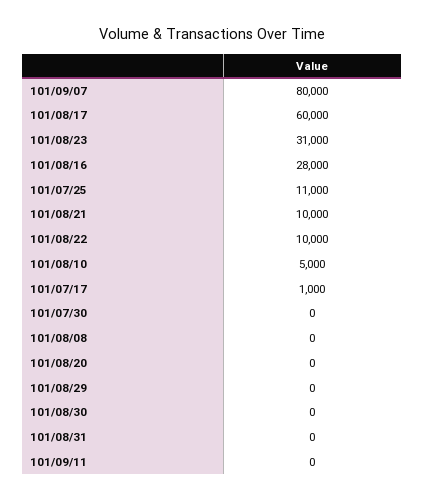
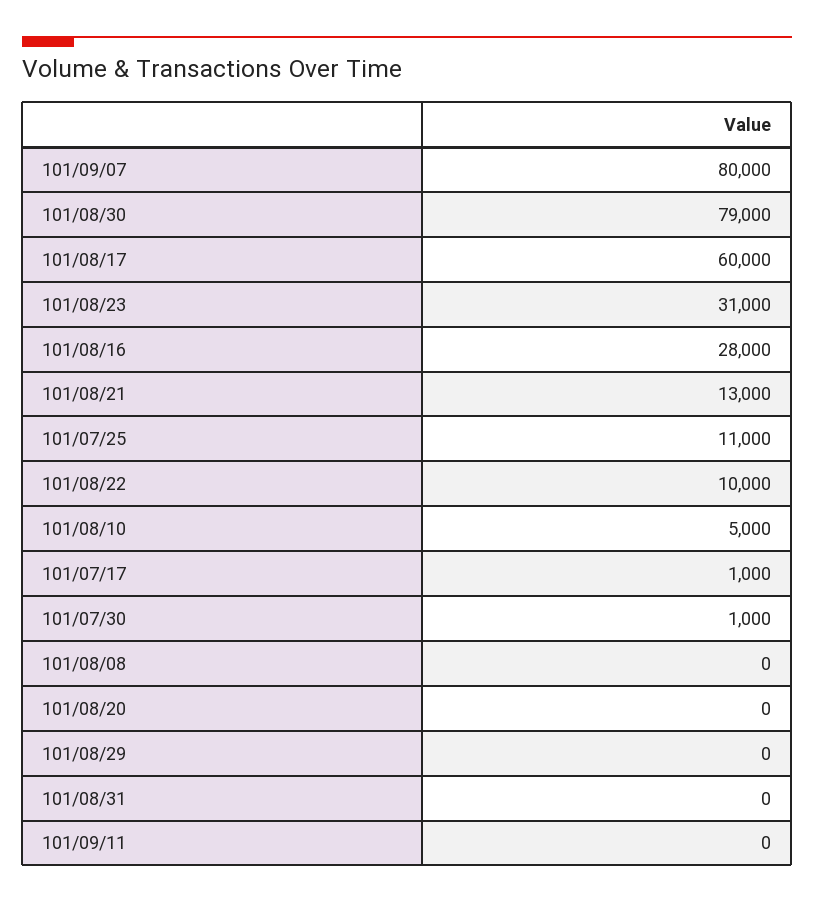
101/08/21: 10000 -> 13000
101/07/30: 0 -> 1000
101/08/30: 0 -> 79000

